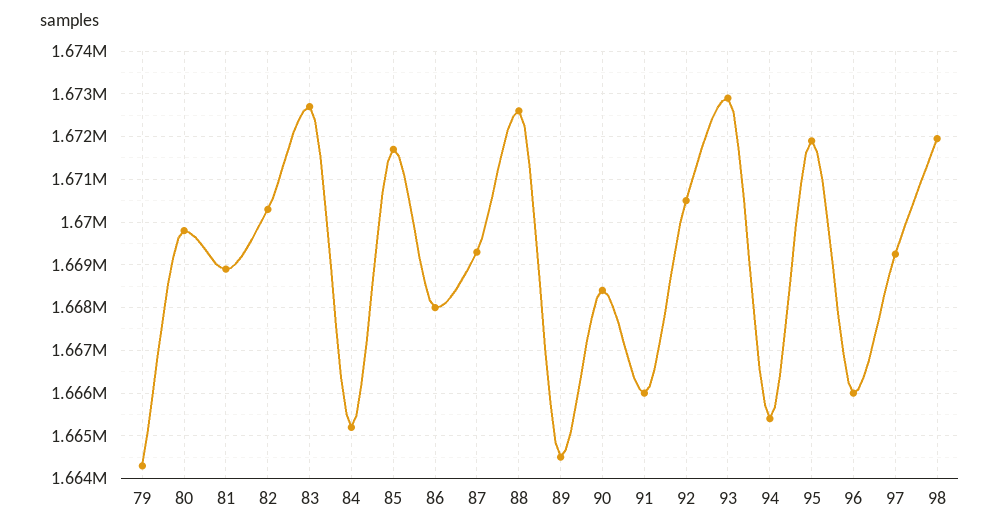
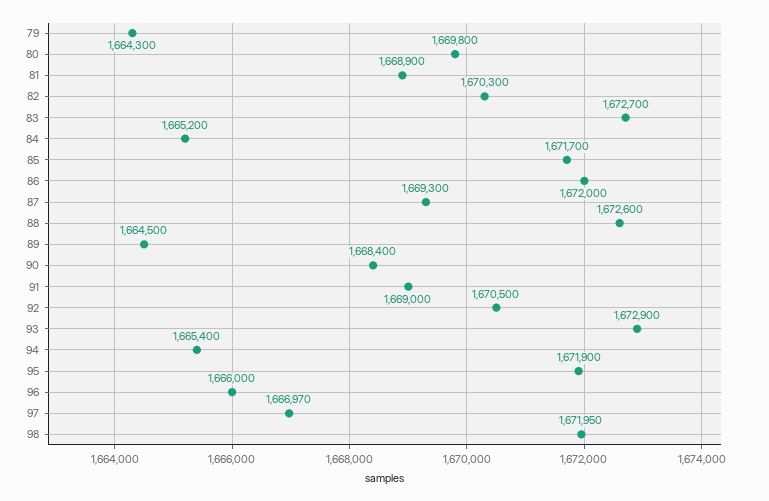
86: 1668000 -> 1672000
91: 1666000 -> 1669000
97: 1669200 -> 1666970

